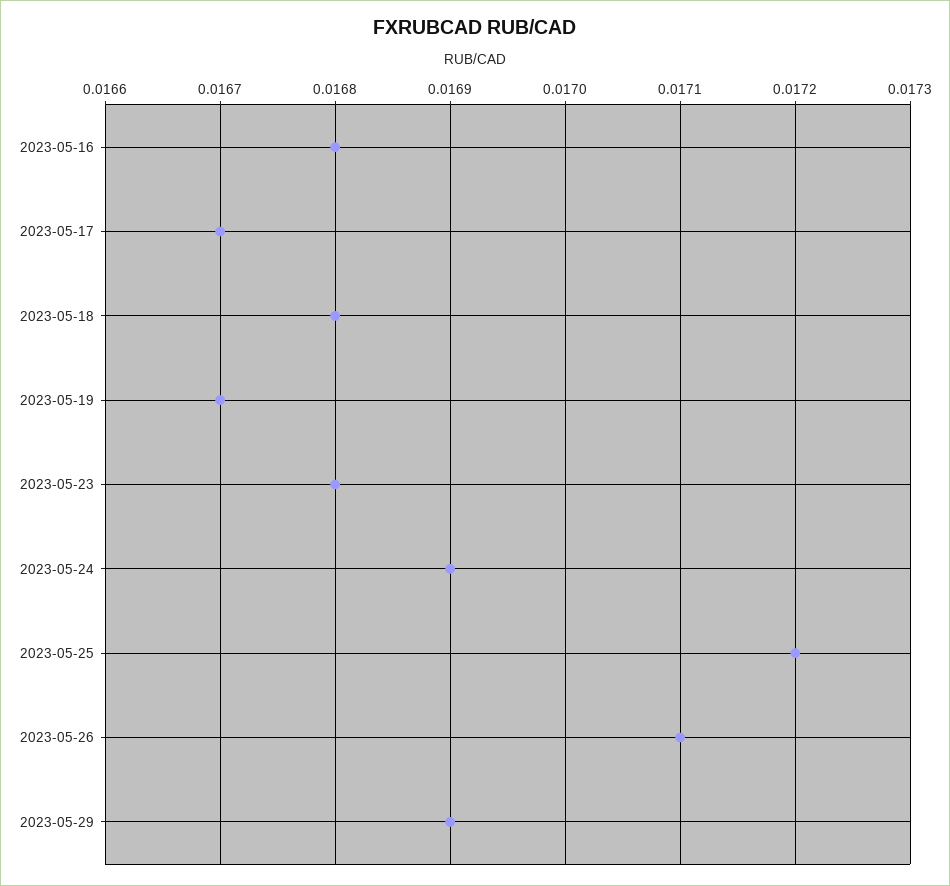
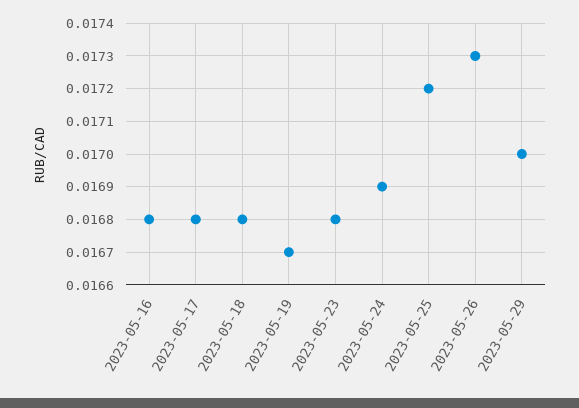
2023-05-17: 0.0167 -> 0.0168
2023-05-26: 0.0171 -> 0.0173
2023-05-29: 0.0169 -> 0.017

